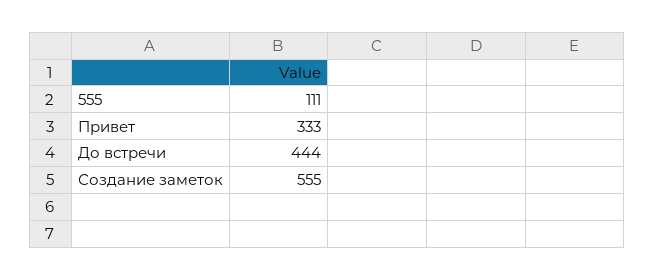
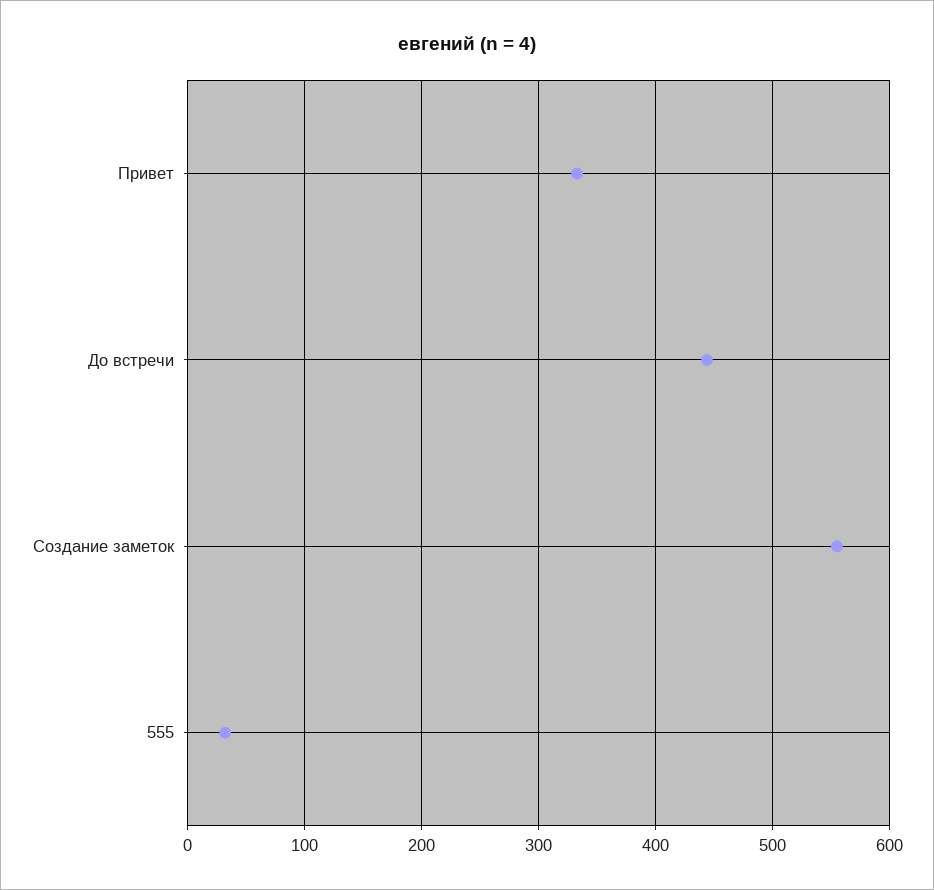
555: 111 -> 30

